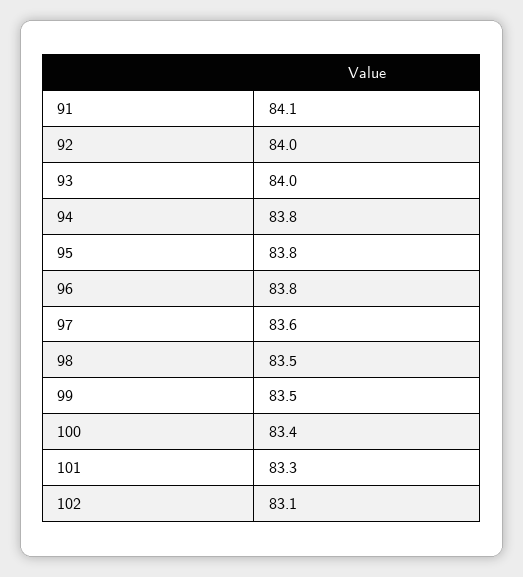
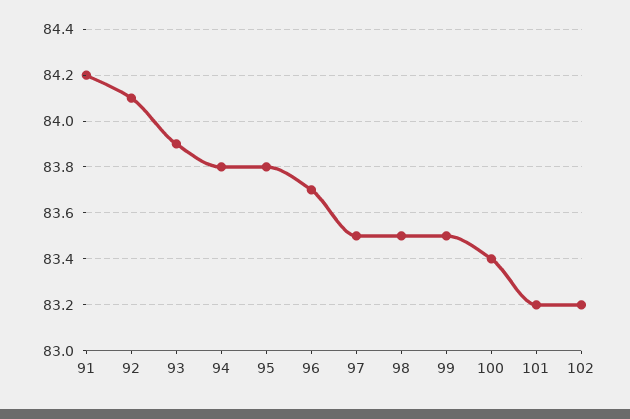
91: 84.1 -> 84.2
92: 84 -> 84.1
93: 84 -> 83.9
96: 83.8 -> 83.7
97: 83.6 -> 83.5
101: 83.3 -> 83.2
102: 83.1 -> 83.2

